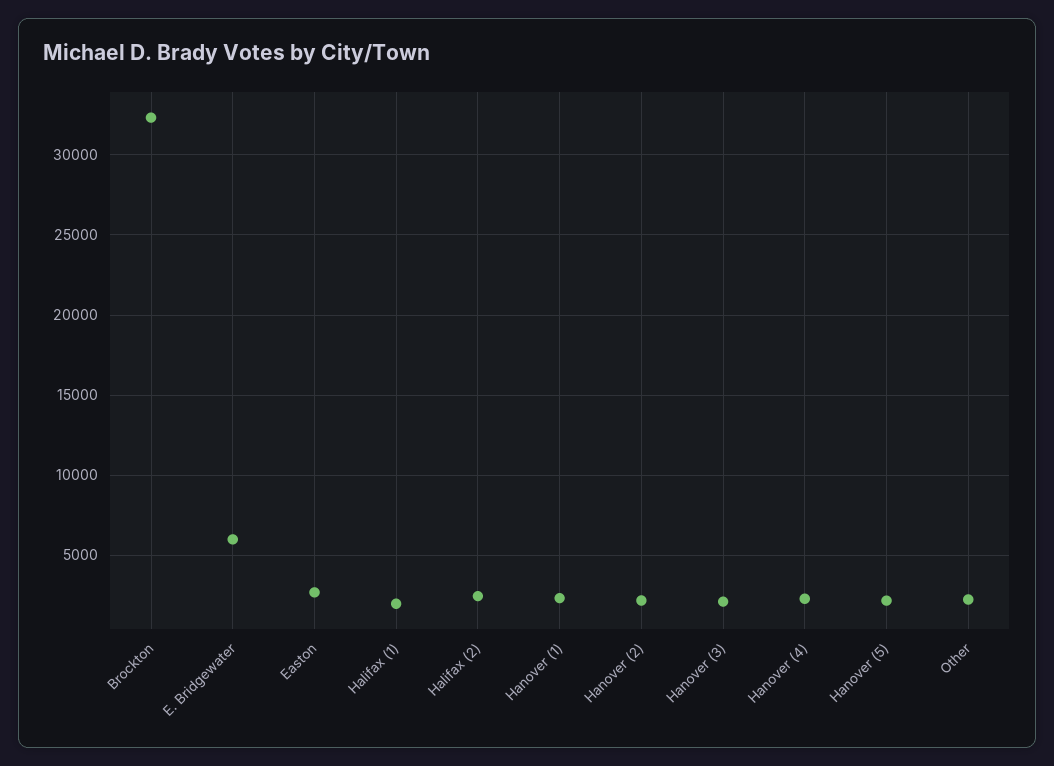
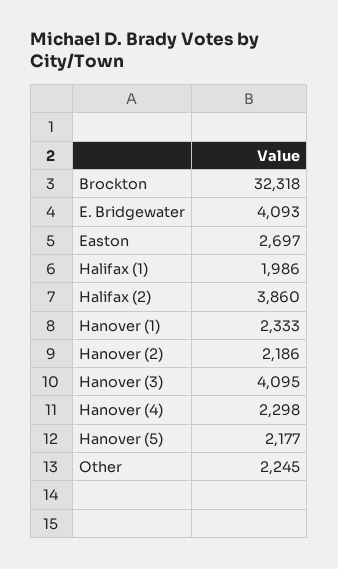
E. Bridgewater: 6000 -> 4093
Halifax (2): 2500 -> 3860
Hanover (3): 2000 -> 4095

